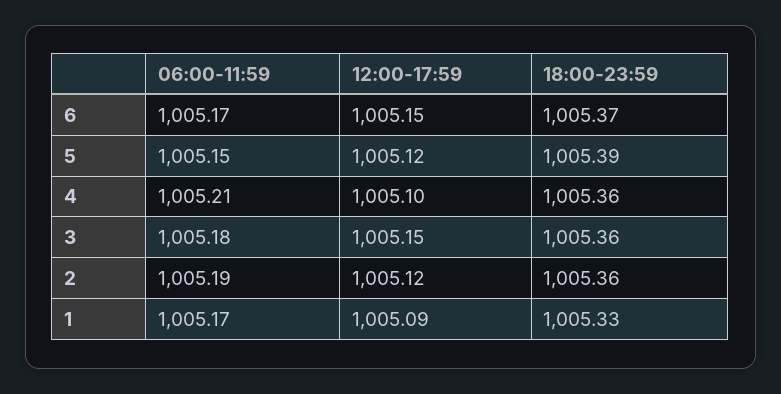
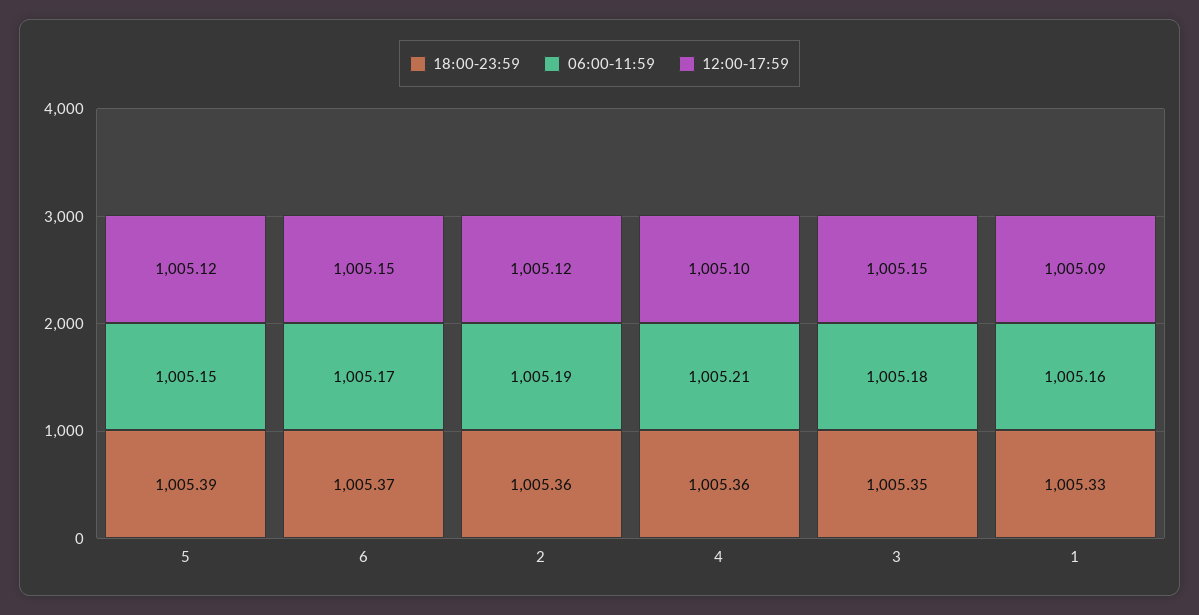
18:00-23:59, 3: 1005.36 -> 1005.35
06:00-11:59, 1: 1005.17 -> 1005.16

